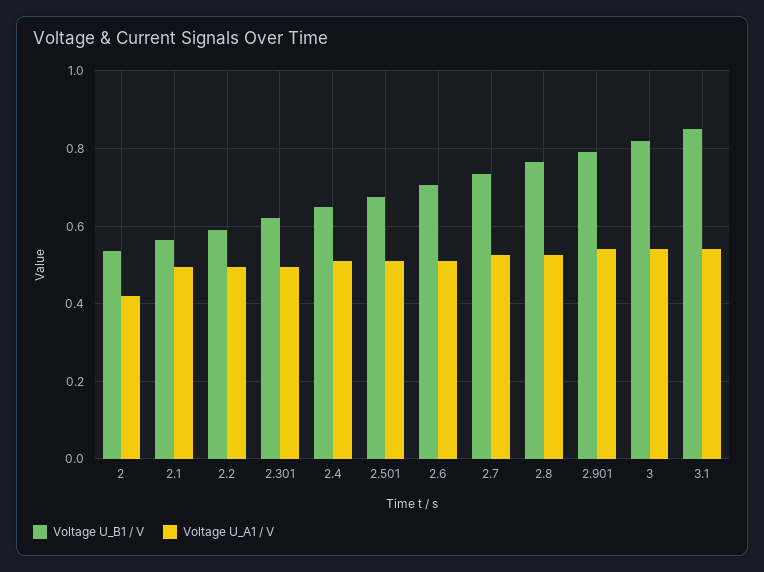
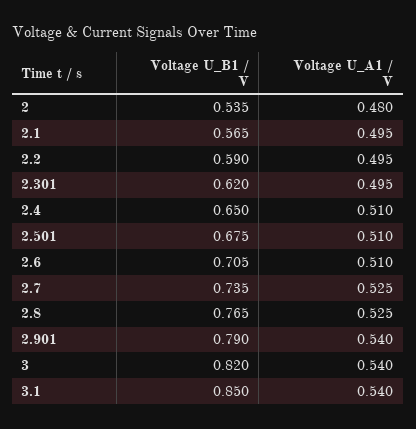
Voltage U_A1 / V, 2: 0.42 -> 0.48

